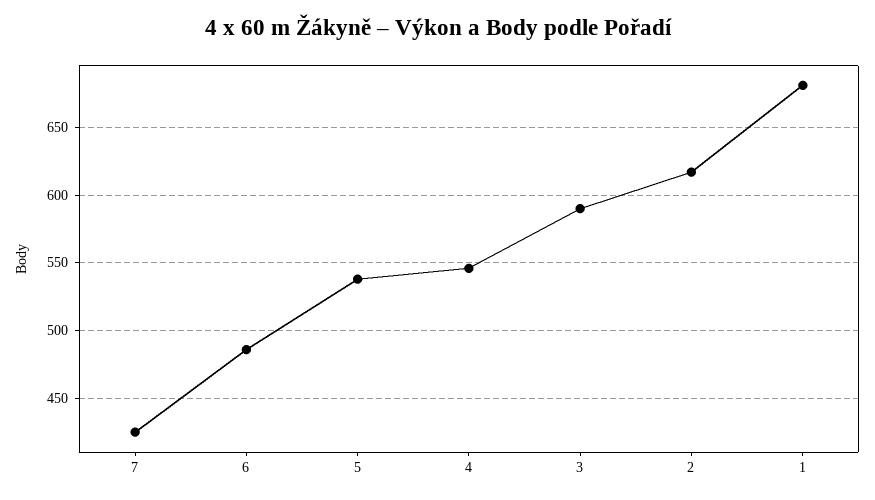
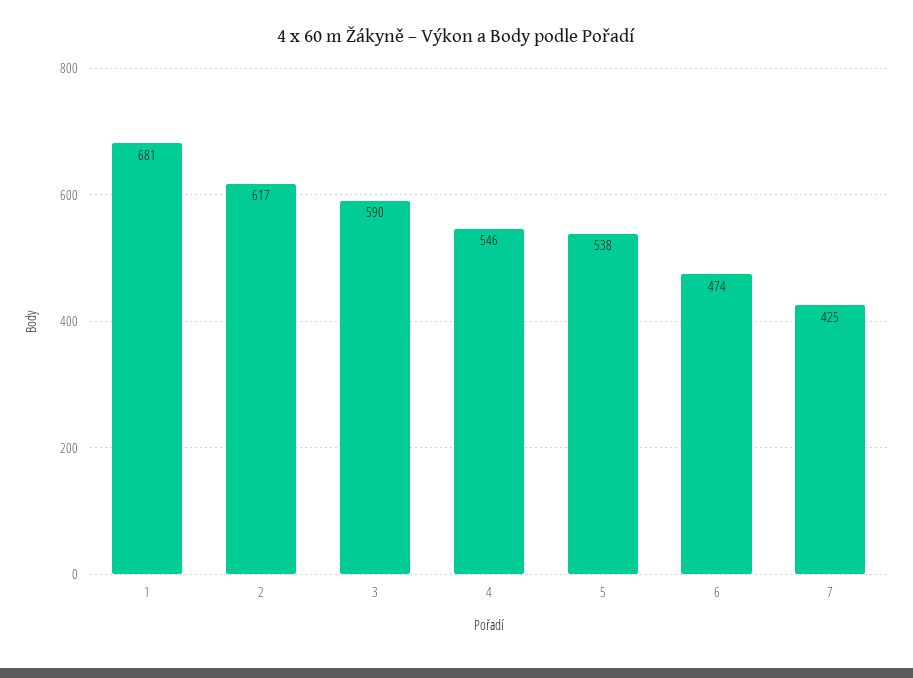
6: 485 -> 474

